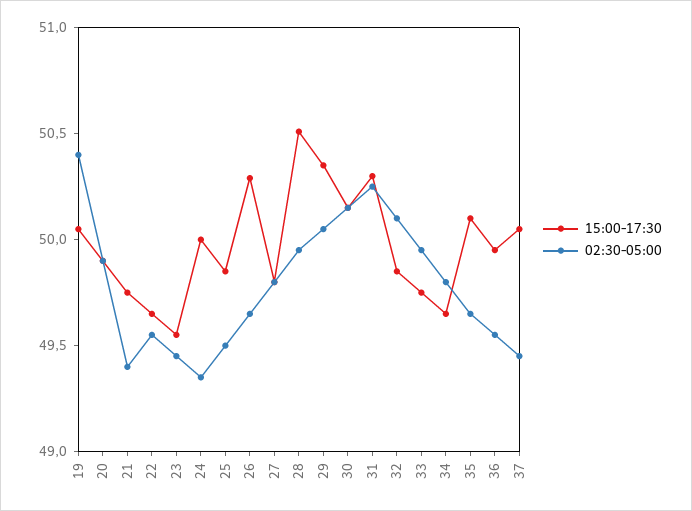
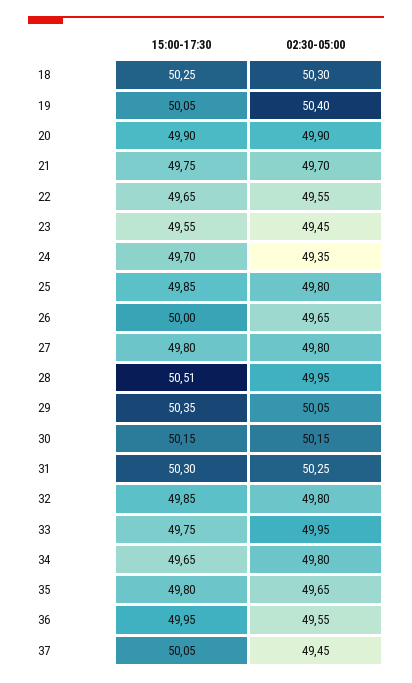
02:30-05:00, 21: 49.4 -> 49.7
15:00-17:30, 24: 50 -> 49.7
02:30-05:00, 25: 49.5 -> 49.8
15:00-17:30, 26: 50.3 -> 50
02:30-05:00, 32: 50.1 -> 49.8
15:00-17:30, 35: 50.1 -> 49.8
15:00-17:30, 18: none -> 50.25
02:30-05:00, 18: none -> 50.3

